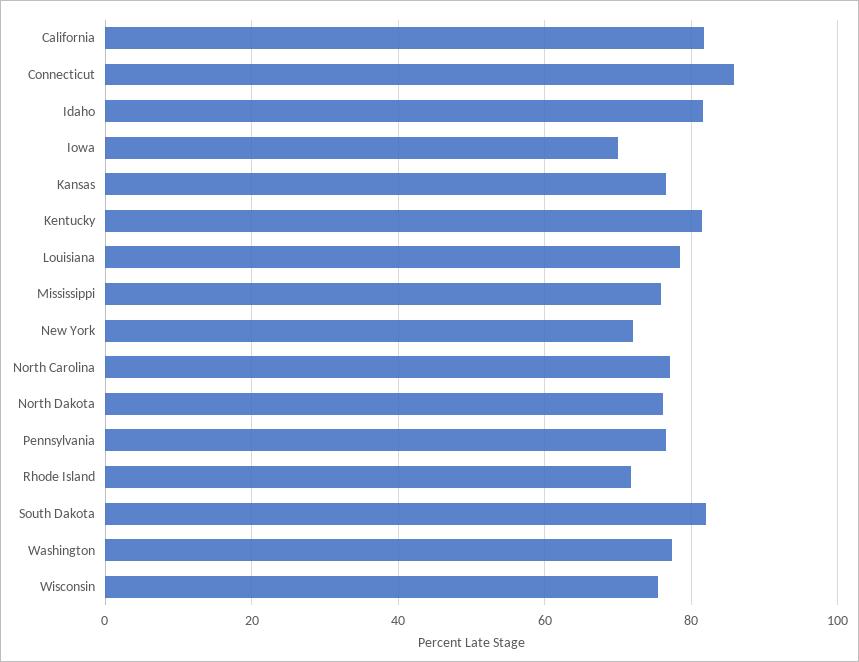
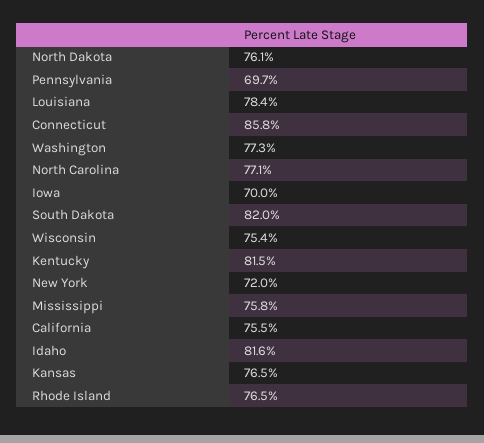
California: 82 -> 75.5
Pennsylvania: 76 -> 69.7
Rhode Island: 72 -> 76.5

